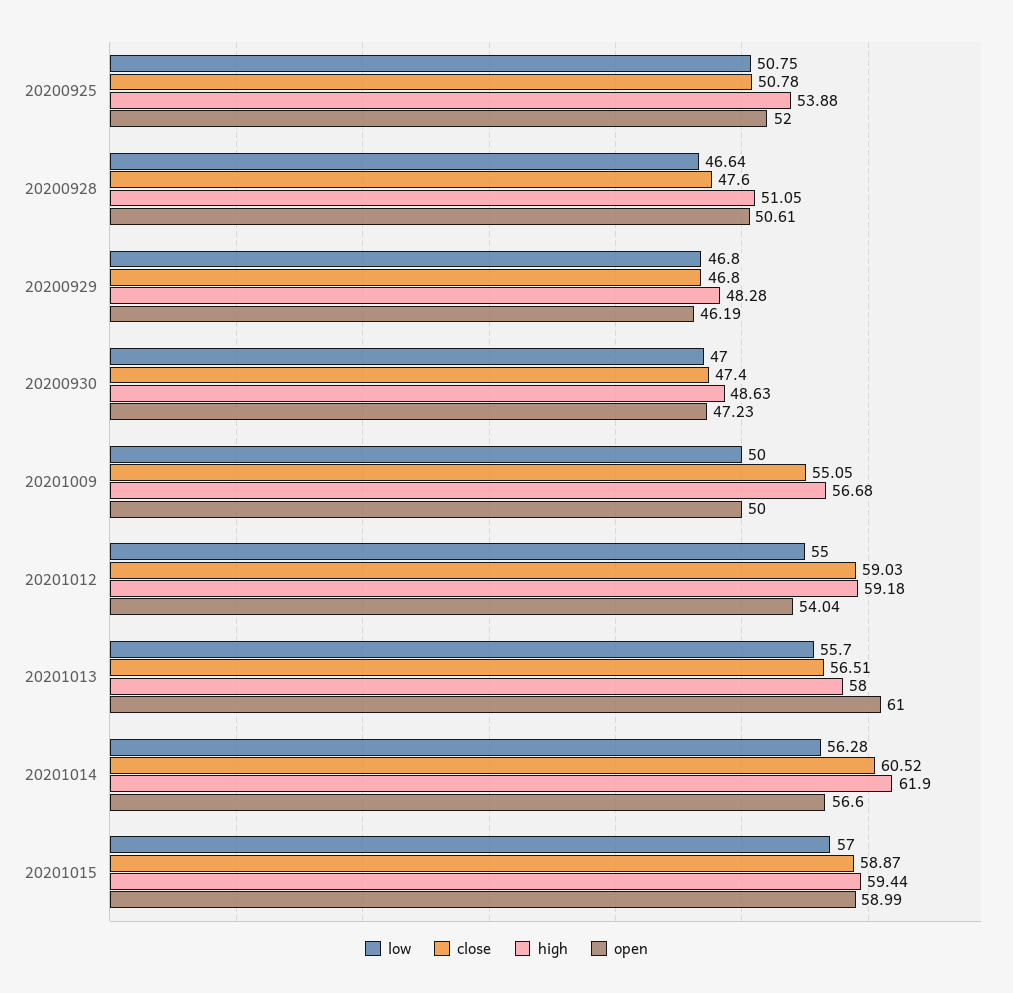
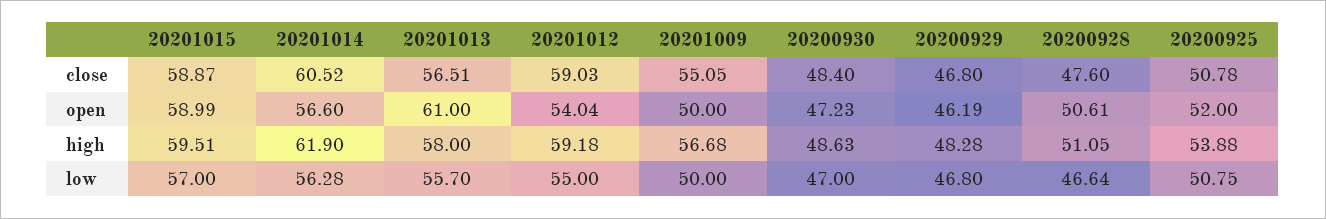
close, 20200930: 47.4 -> 48.4
high, 20201015: 59.44 -> 59.51

